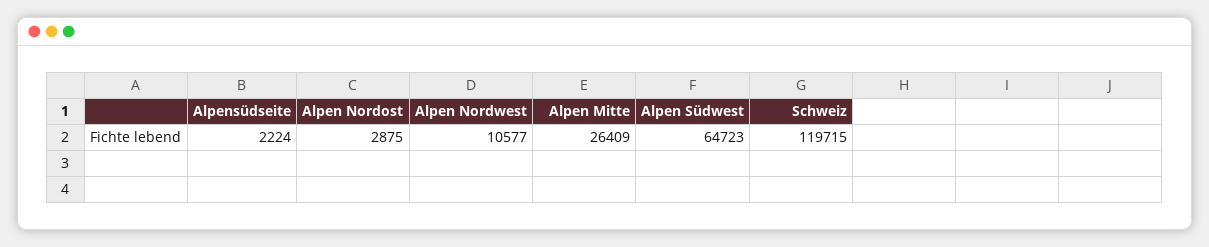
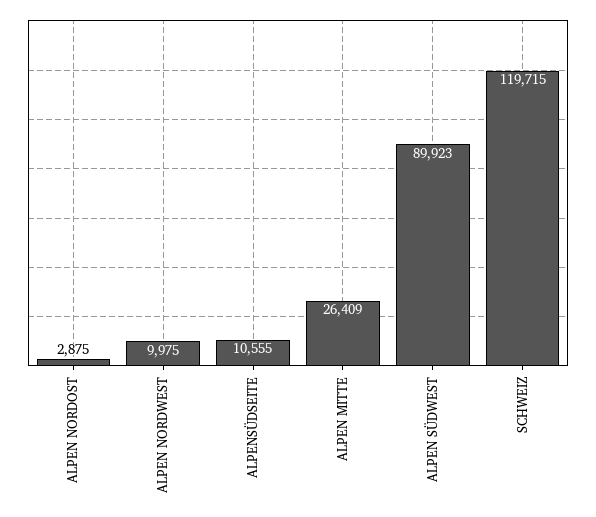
Alpensüdseite: 2224 -> 10555
Alpen Nordwest: 10577 -> 9975
Alpen Südwest: 64723 -> 89923

